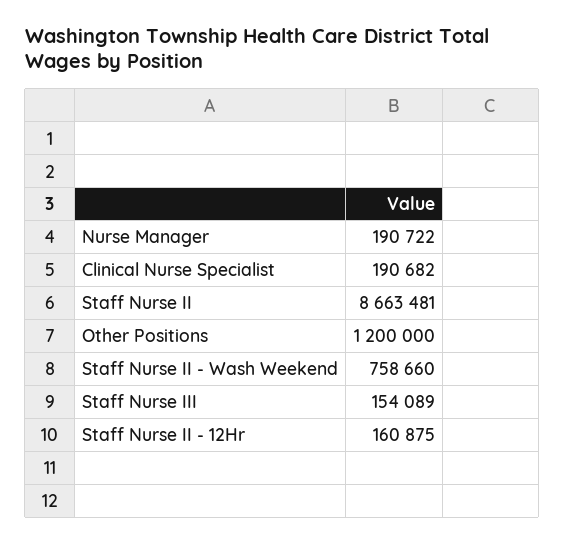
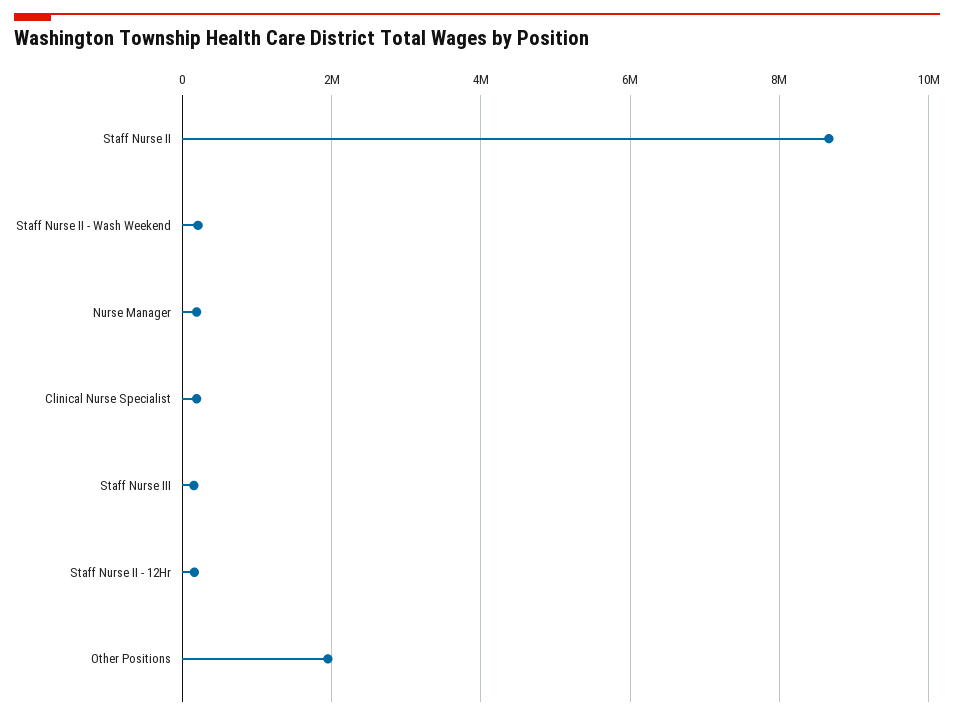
Other Positions: 1200000 -> 2000000
Staff Nurse II - Wash Weekend: 758660 -> 200000

